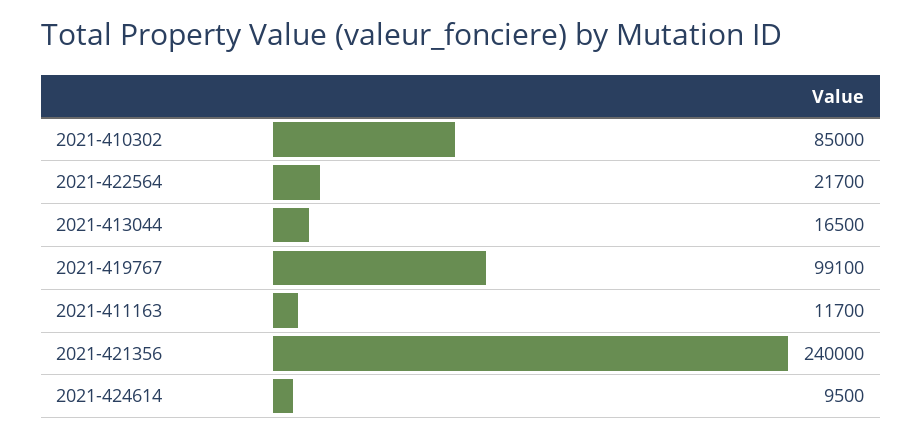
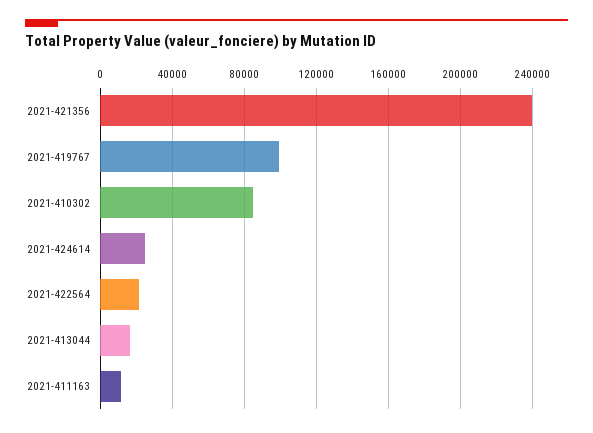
2021-424614: 9500 -> 25000

